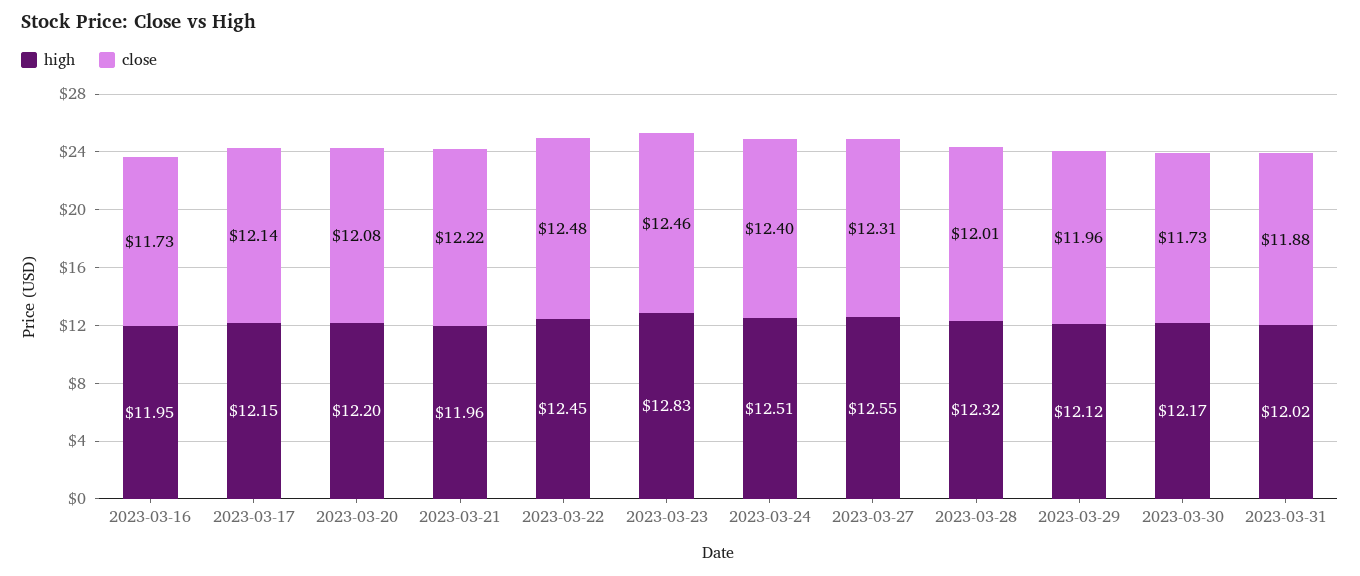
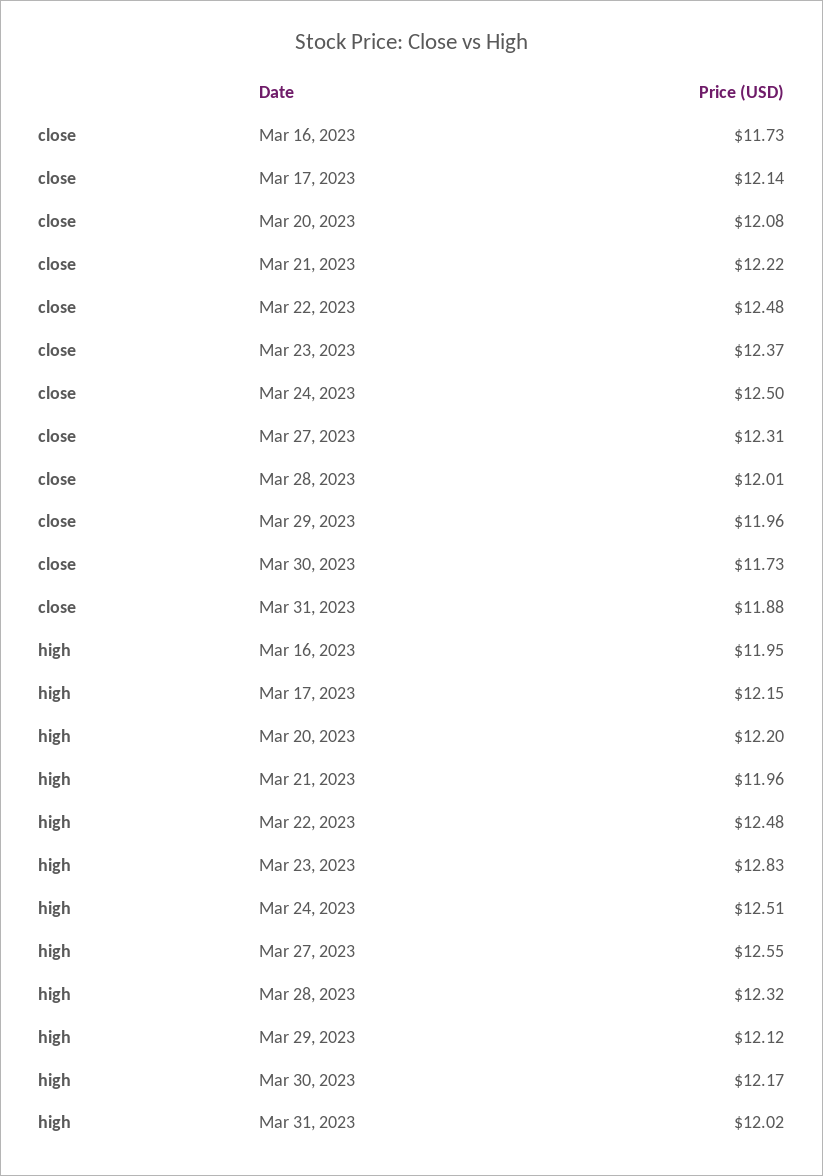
high, 2023-03-22: 12.45 -> 12.48
close, 2023-03-23: 12.46 -> 12.37
close, 2023-03-24: 12.4 -> 12.5

